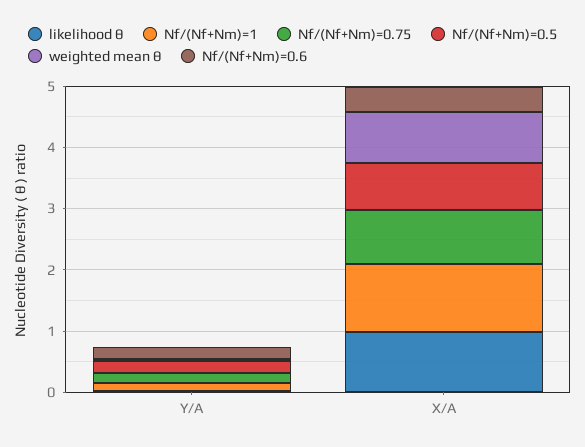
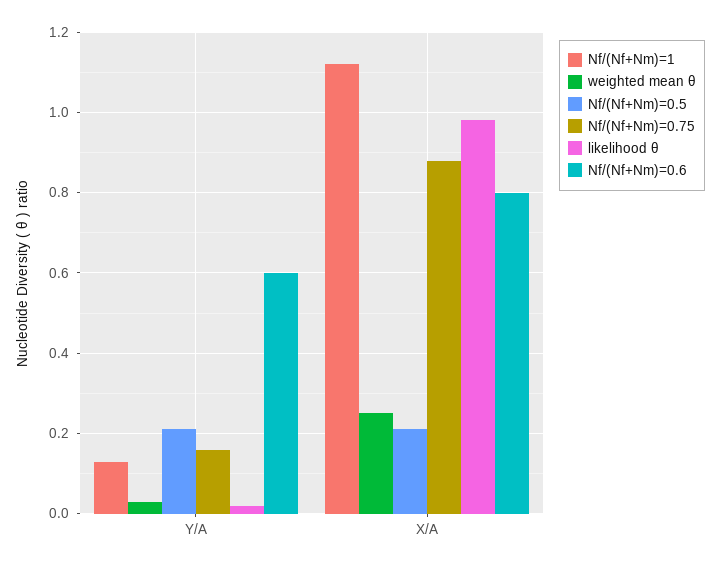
Nf/(Nf+Nm)=0.6, Y/A: 0.2 -> 0.6
Nf/(Nf+Nm)=0.5, X/A: 0.8 -> 0.2
weighted mean θ, X/A: 0.8 -> 0.25
Nf/(Nf+Nm)=0.6, X/A: 0.4 -> 0.8

